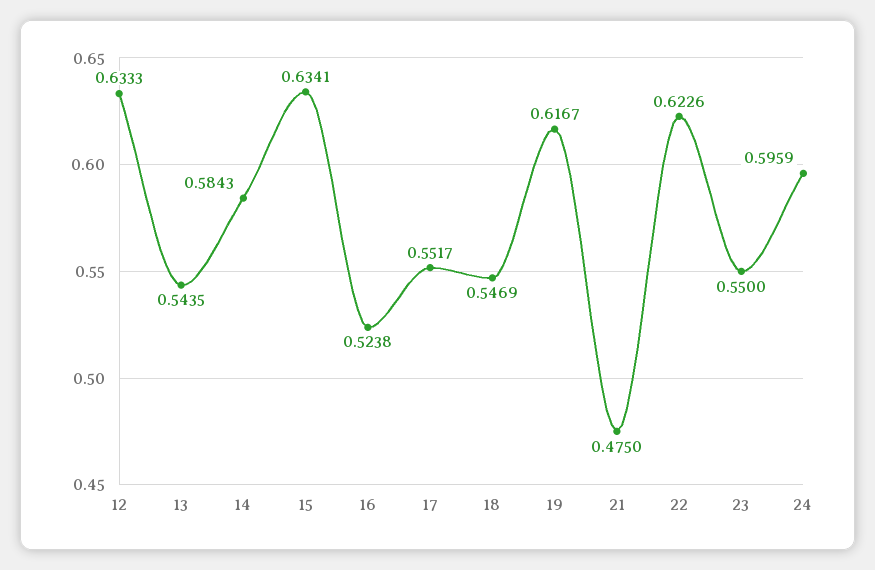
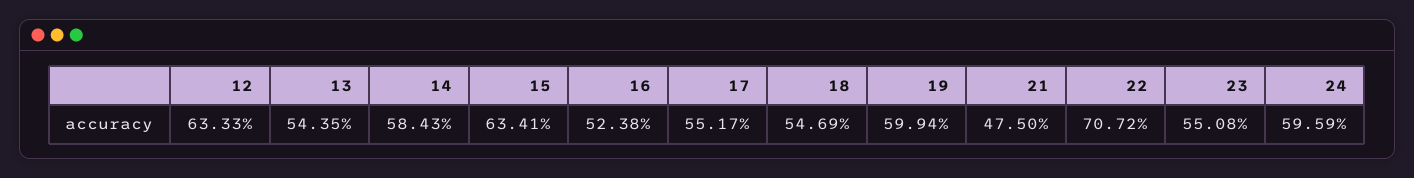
19: 0.6167 -> 0.5994
22: 0.6226 -> 0.7072
23: 0.55 -> 0.5508

